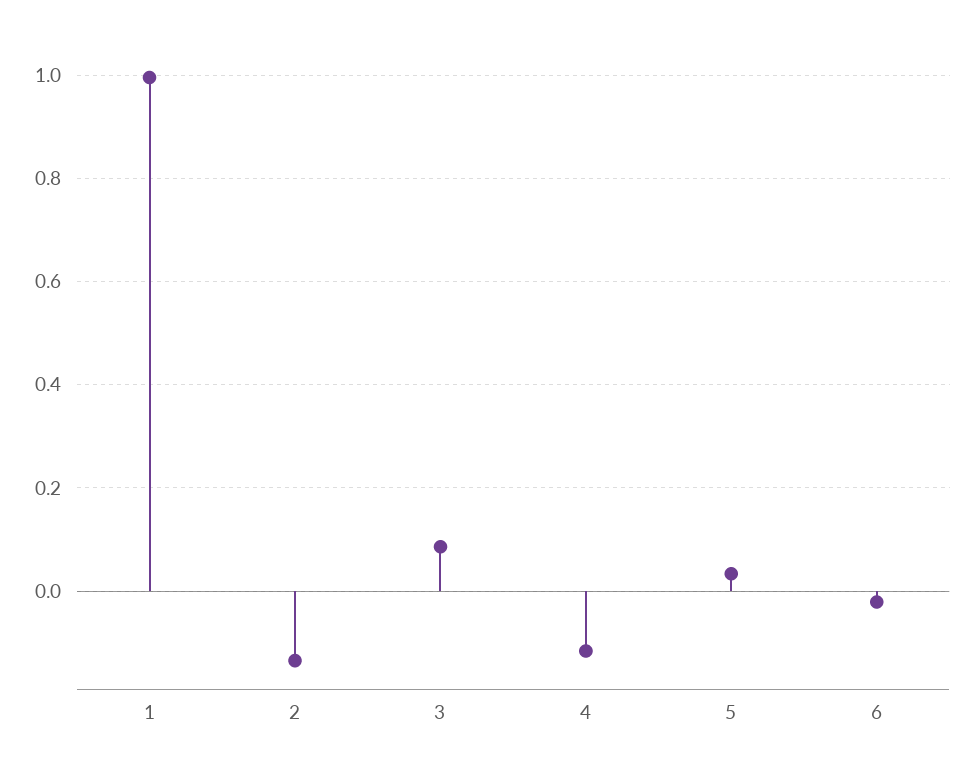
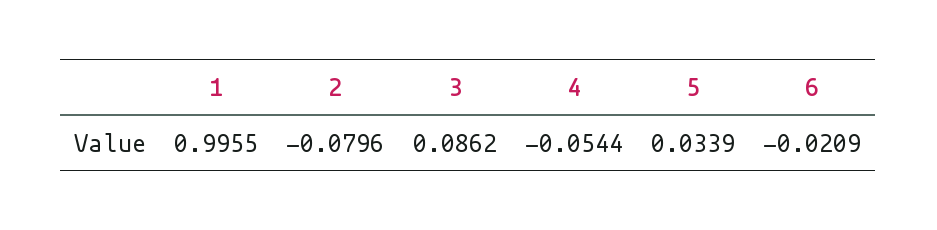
2: -0.14 -> -0.0796
4: -0.12 -> -0.0544

